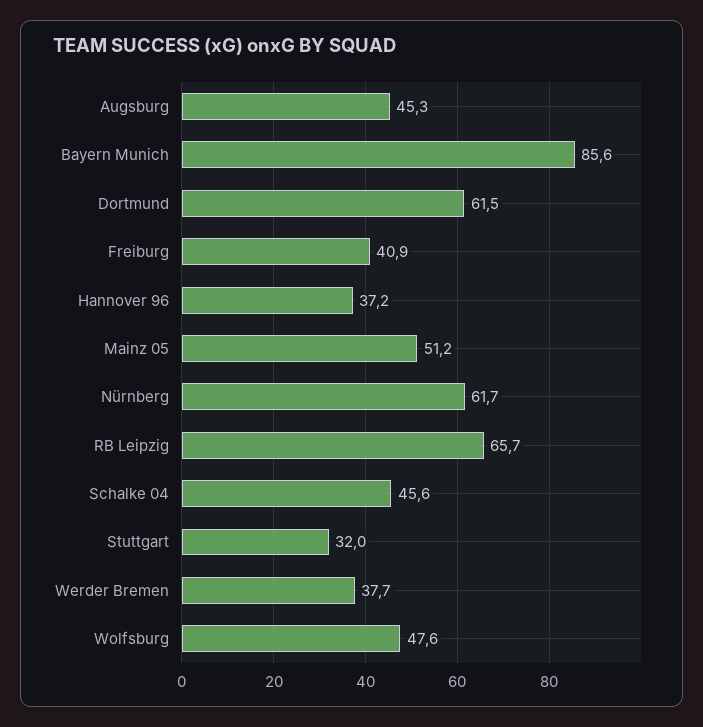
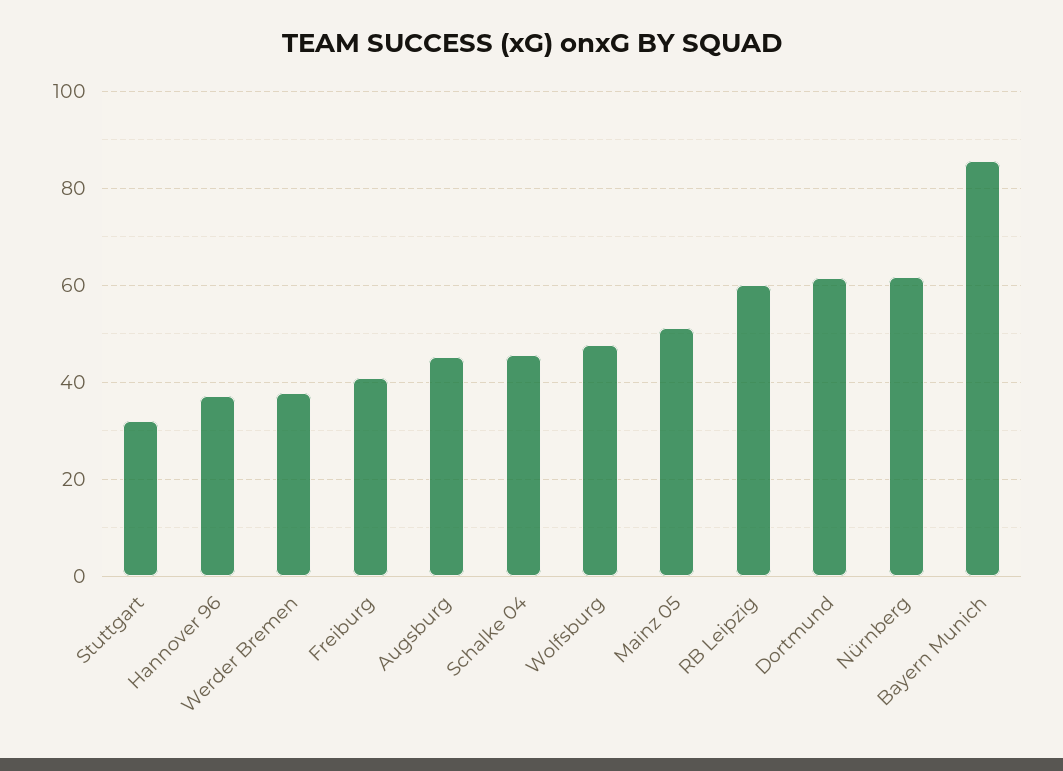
RB Leipzig: 65.7 -> 60

